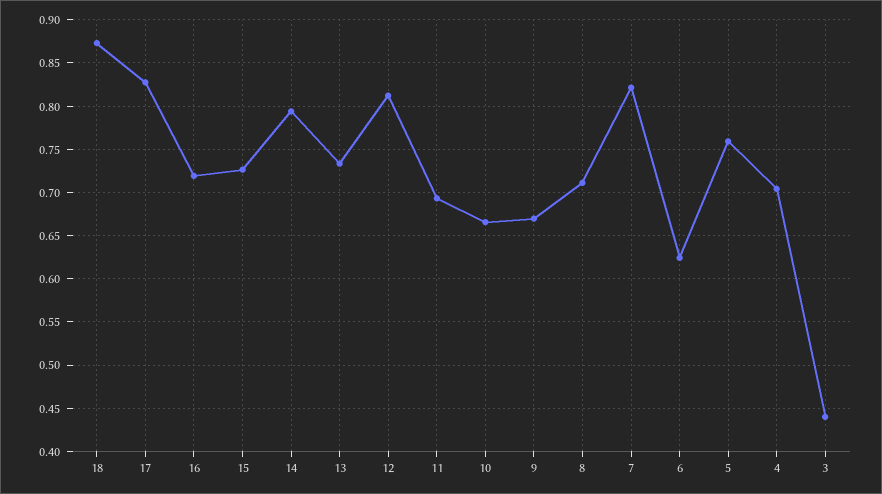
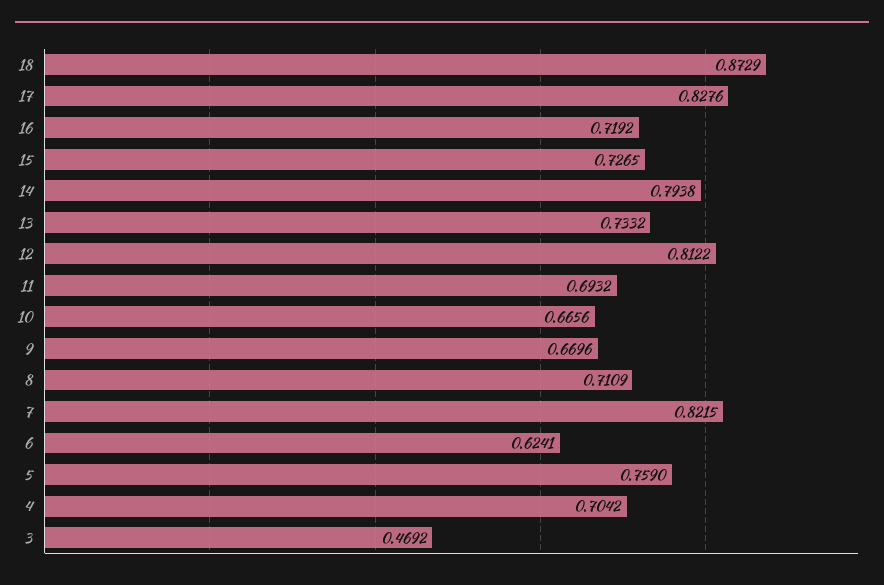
3: 0.44 -> 0.4692

